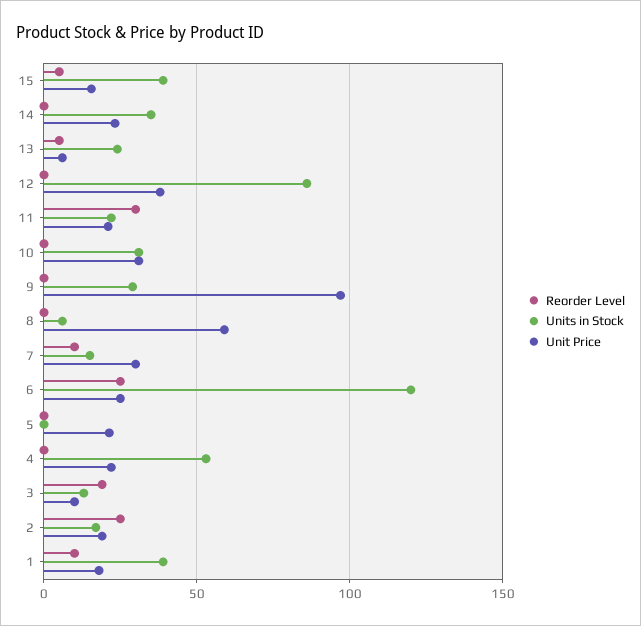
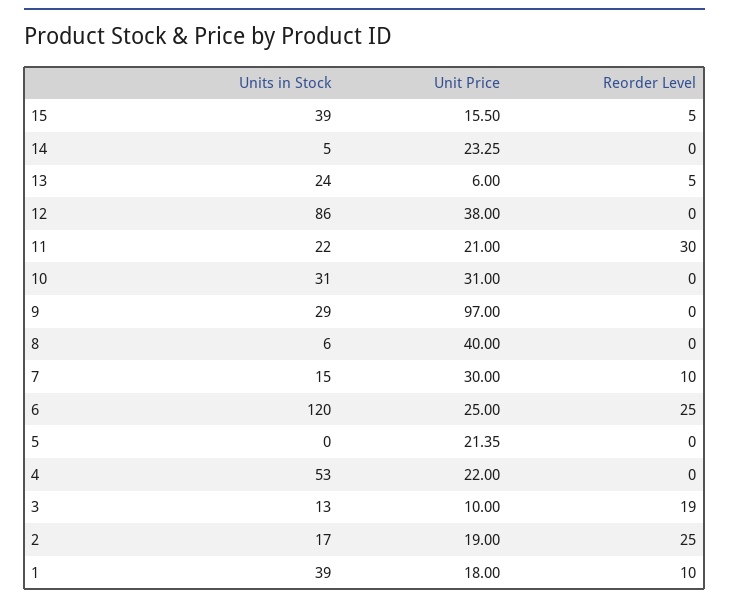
Units in Stock, 14: 35 -> 5
Unit Price, 8: 60 -> 40

